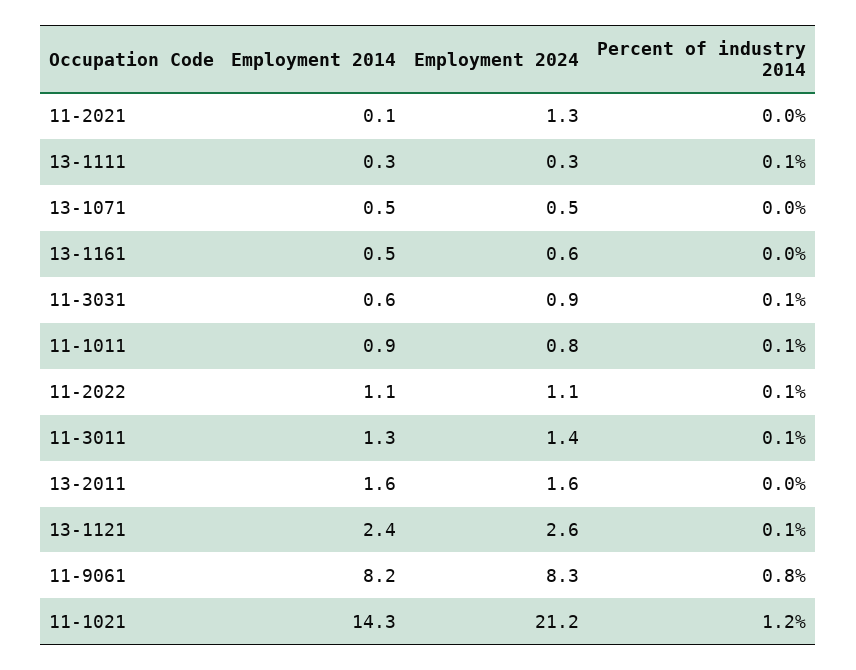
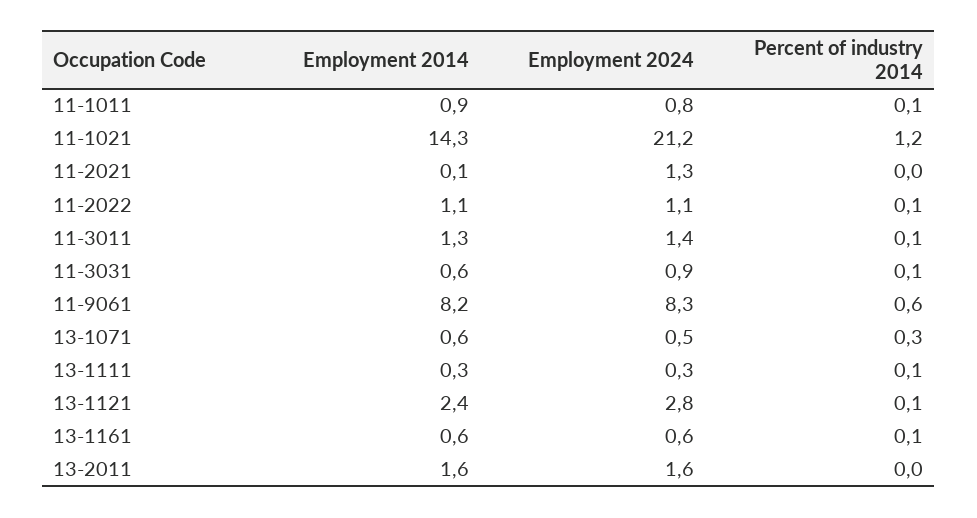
Employment 2014, 13-1071: 0.5 -> 0.6
Percent of industry 2014, 13-1071: 0 -> 0.3
Employment 2014, 13-1161: 0.5 -> 0.6
Percent of industry 2014, 13-1161: 0 -> 0.1
Employment 2024, 13-1121: 2.6 -> 2.8
Percent of industry 2014, 11-9061: 0.8 -> 0.6

